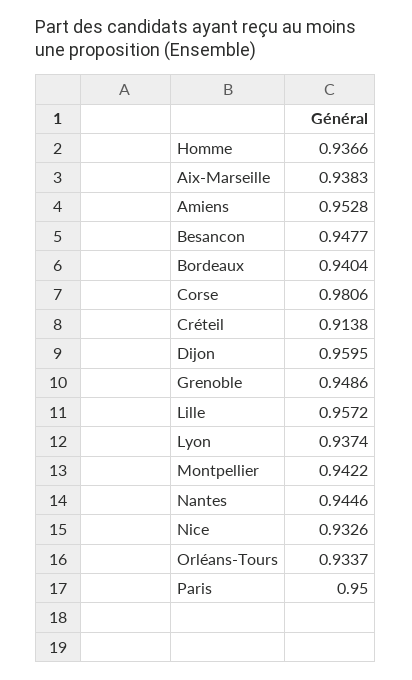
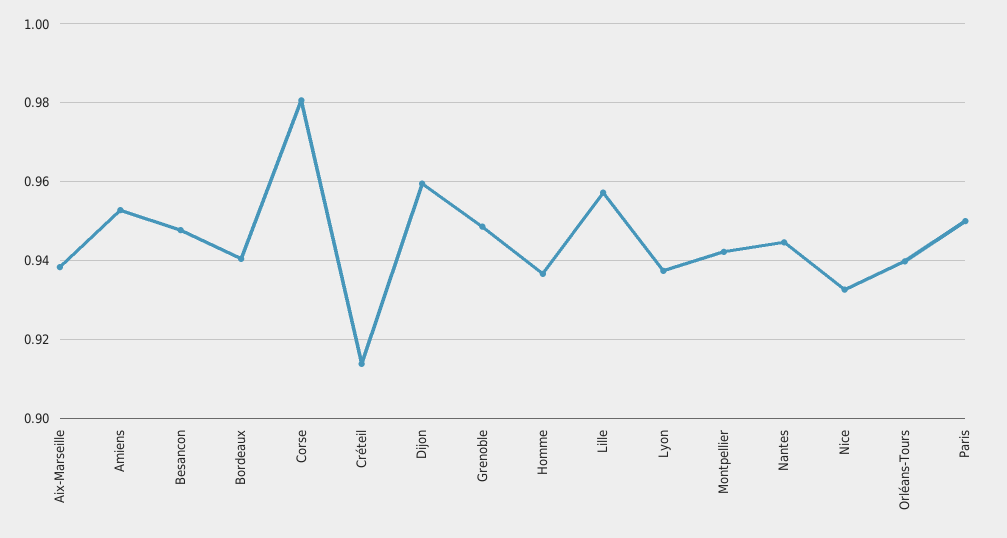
Orléans-Tours: 0.9337 -> 0.94

